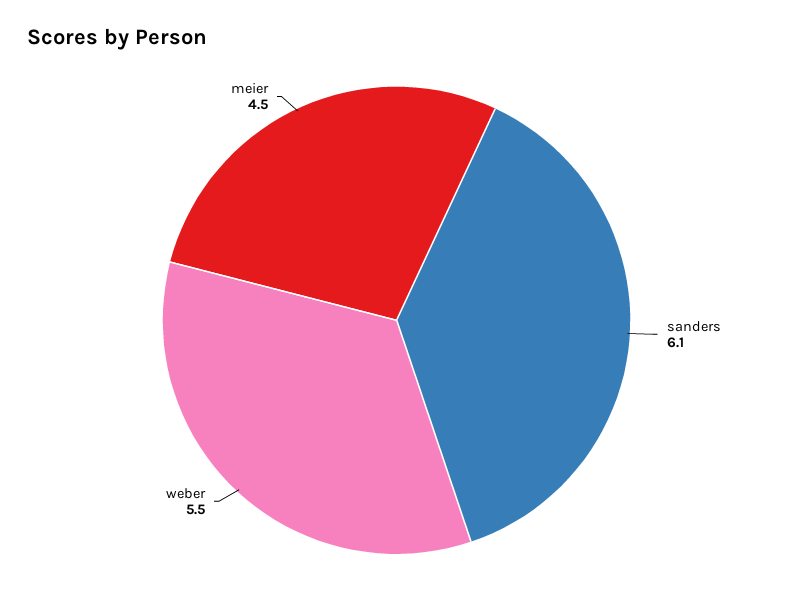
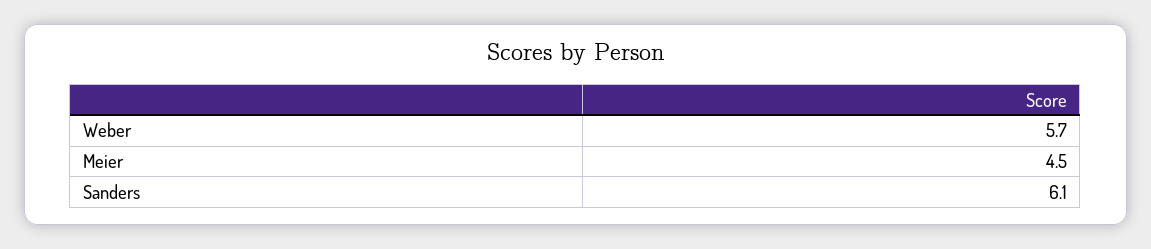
weber: 5.5 -> 5.7

